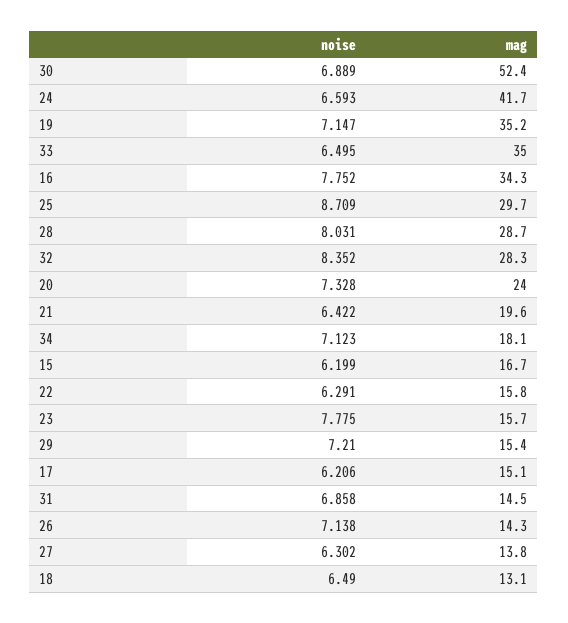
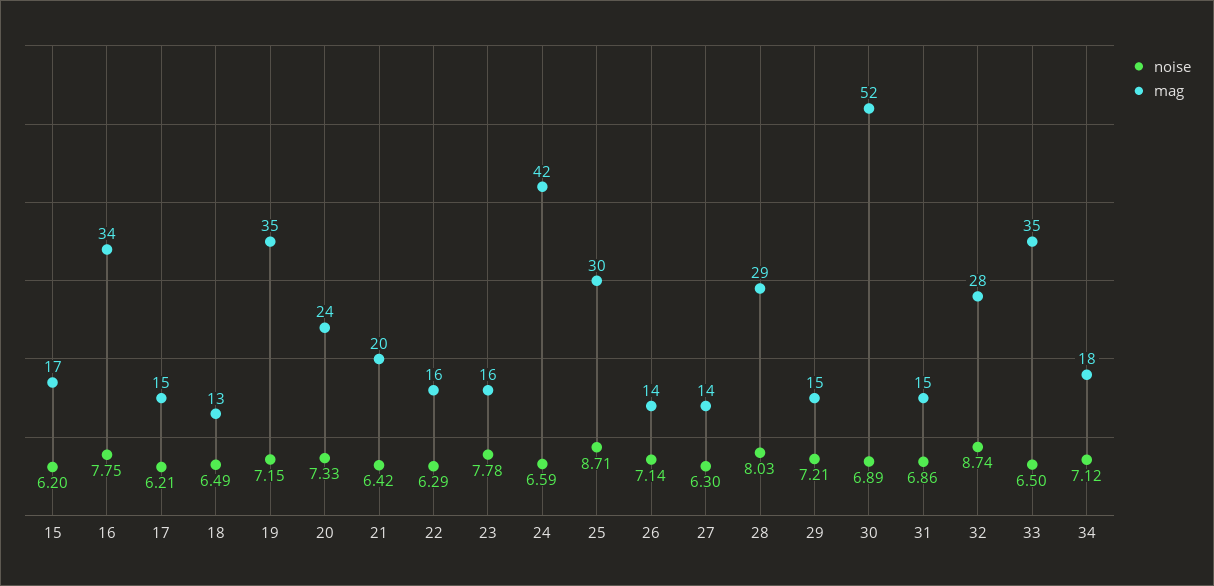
noise, 32: 8.352 -> 8.74

